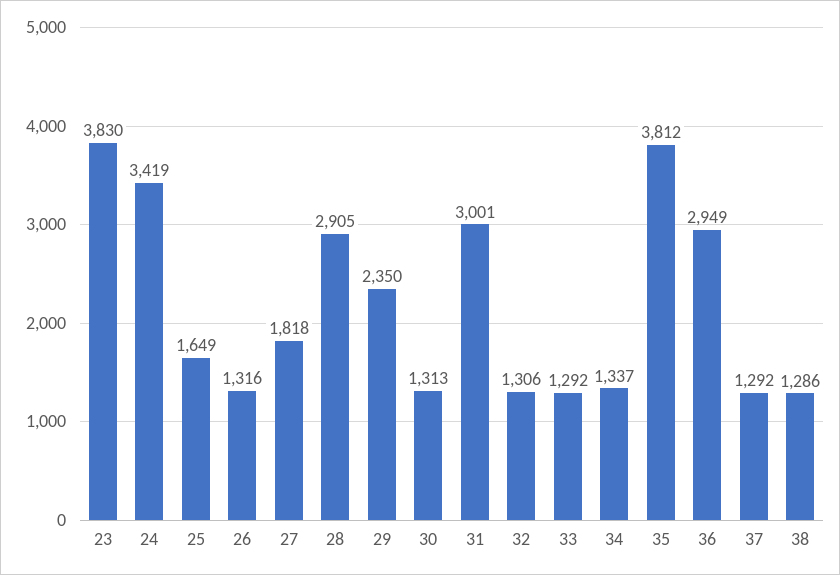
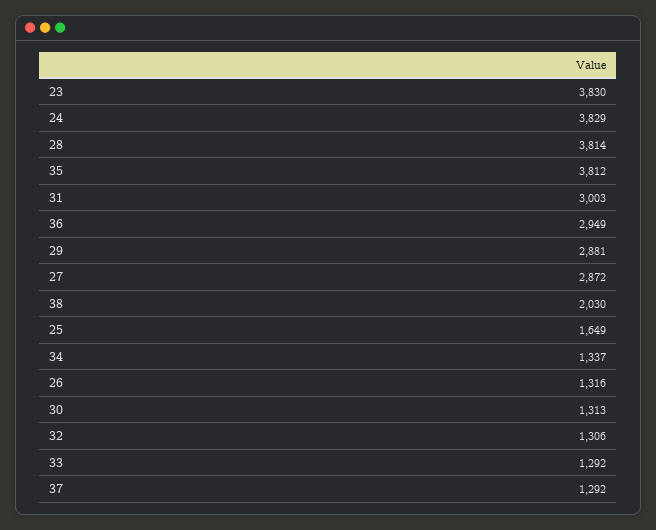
24: 3419 -> 3829
27: 1818 -> 2872
28: 2905 -> 3814
29: 2350 -> 2881
31: 3001 -> 3003
38: 1286 -> 2030

